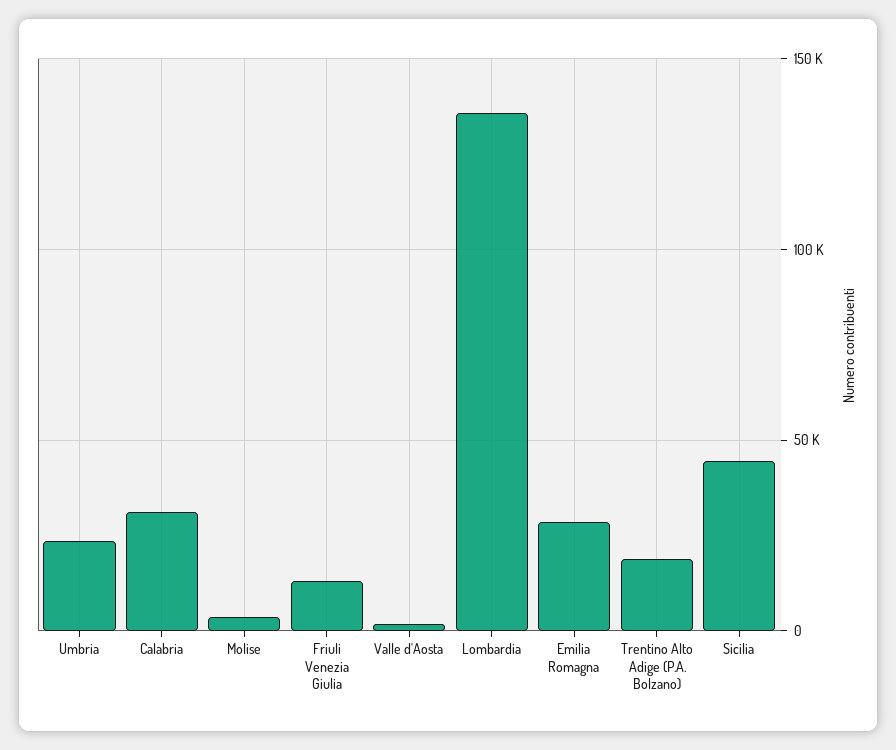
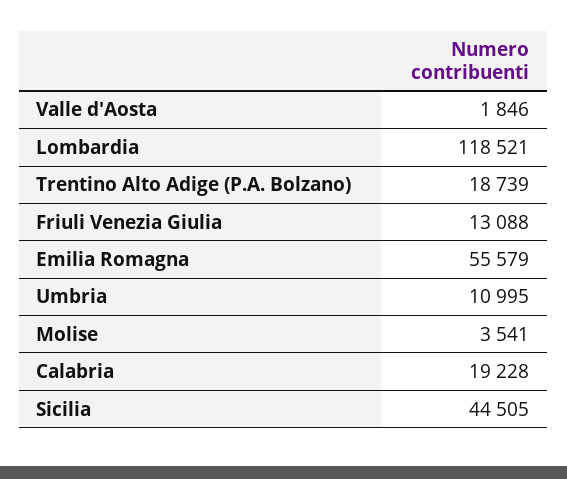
Umbria: 25000 -> 10995
Calabria: 30000 -> 19228
Lombardia: 135000 -> 118521
Emilia Romagna: 30000 -> 55579

